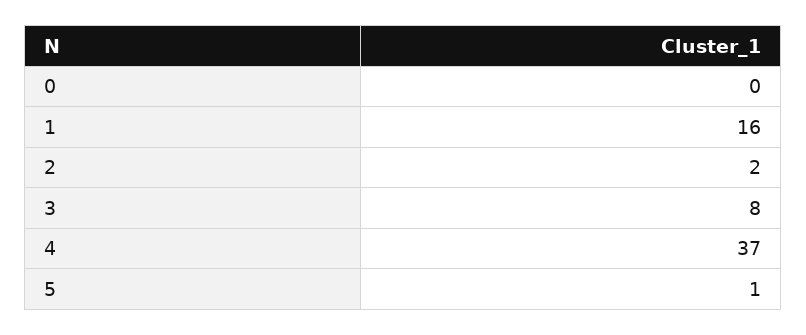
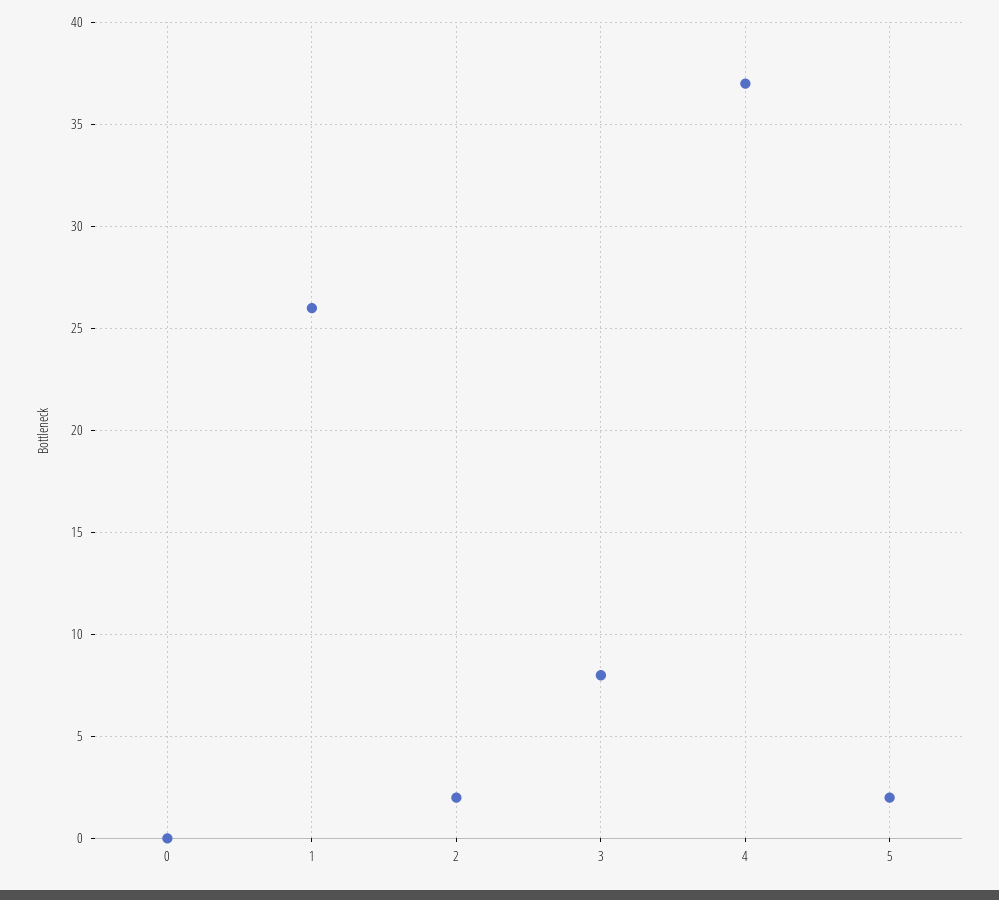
1: 16 -> 26
5: 1 -> 2

